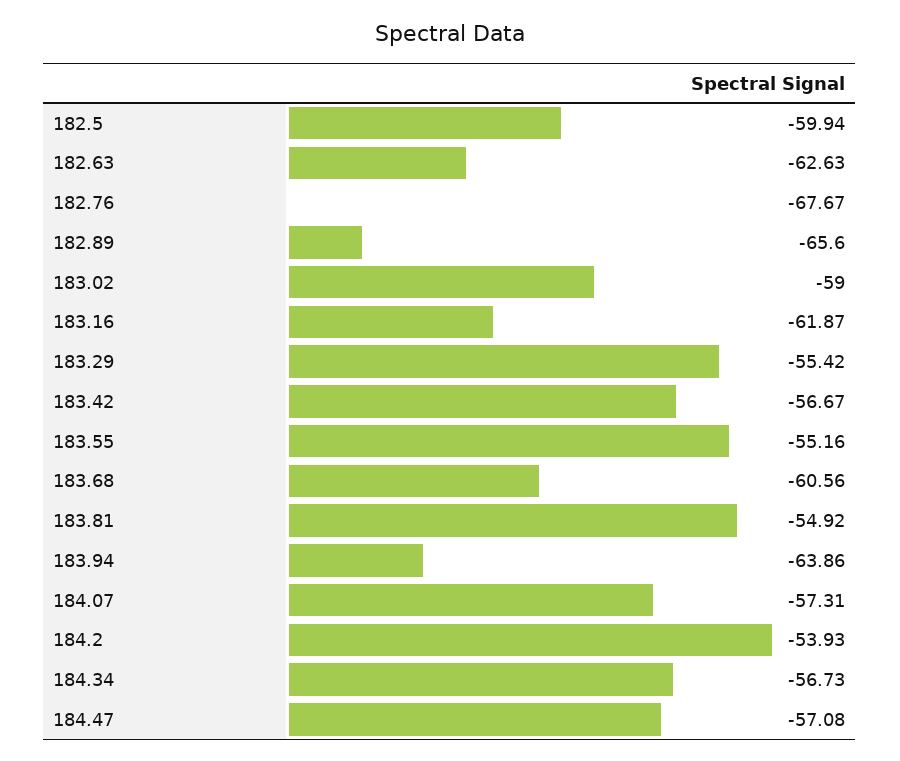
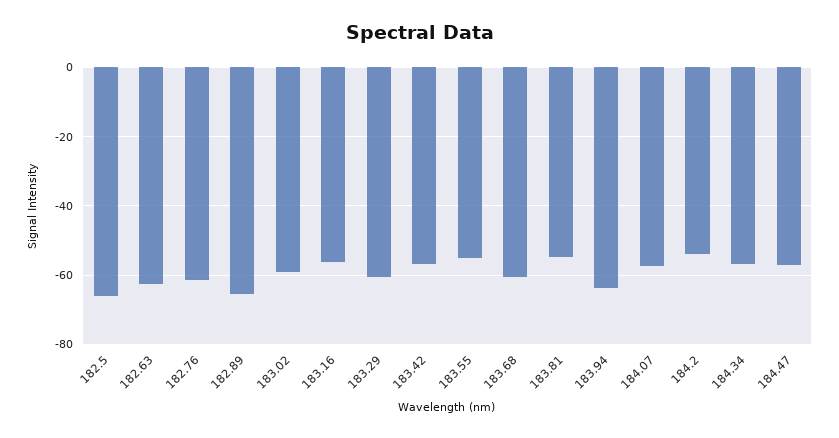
182.5: -59.94 -> -66
182.76: -67.67 -> -62
183.16: -61.87 -> -56
183.29: -55.42 -> -60

